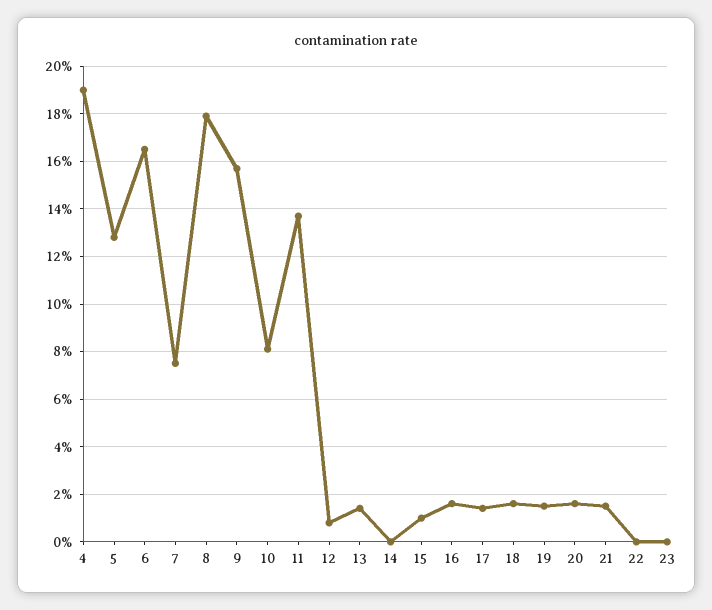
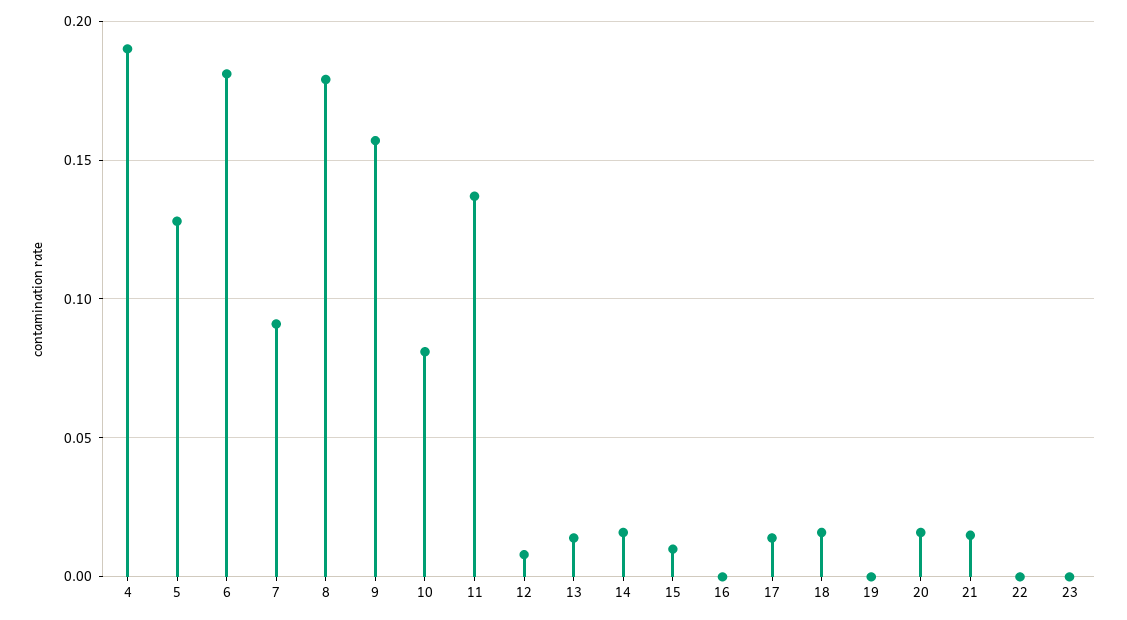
6: 0.165 -> 0.18
7: 0.075 -> 0.09
14: 0 -> 0.015
16: 0.015 -> 0
19: 0.015 -> 0

